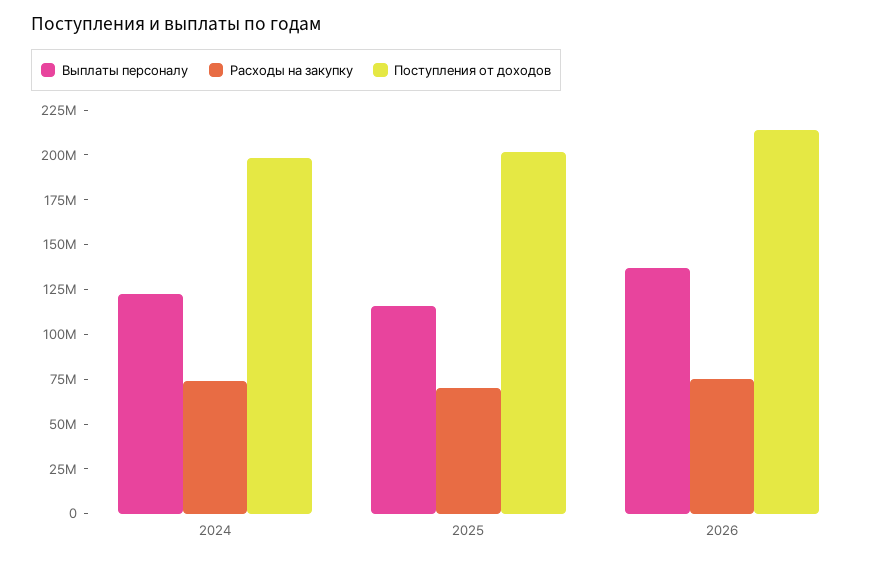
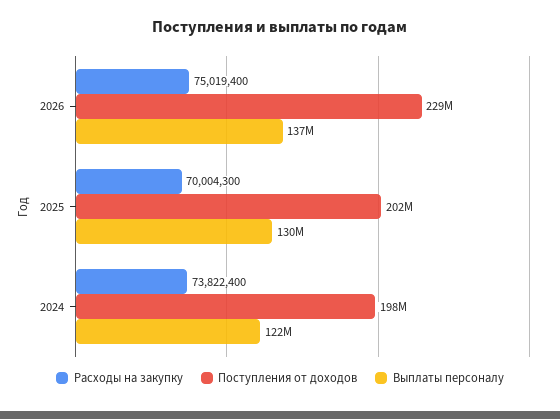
Выплаты персоналу, 2025: 115000000 -> 130000000
Поступления от доходов, 2026: 215000000 -> 229000000

